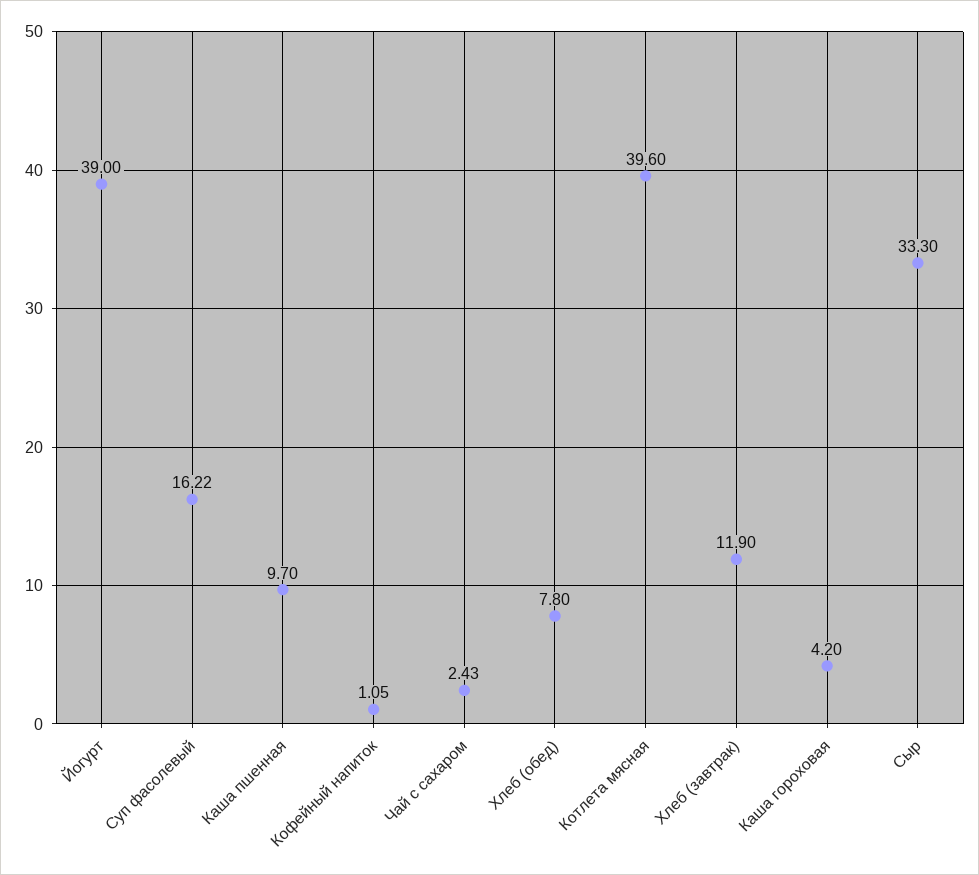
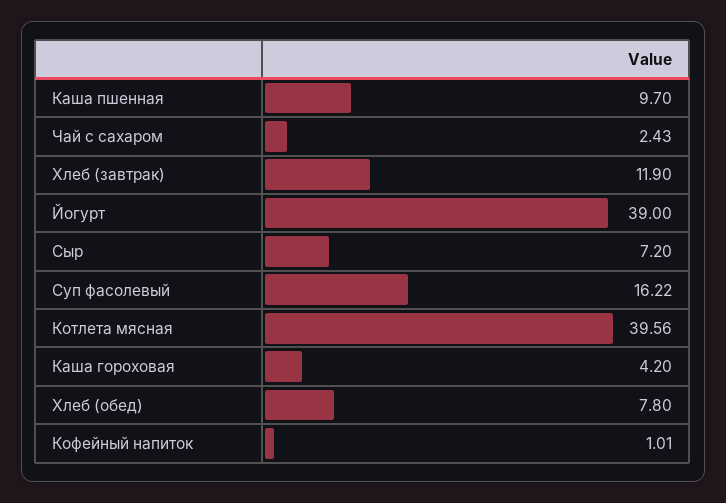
Кофейный напиток: 1.05 -> 1.01
Котлета мясная: 39.6 -> 39.56
Сыр: 33.3 -> 7.2

